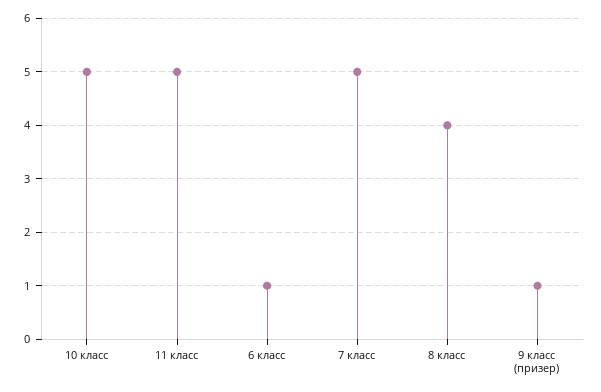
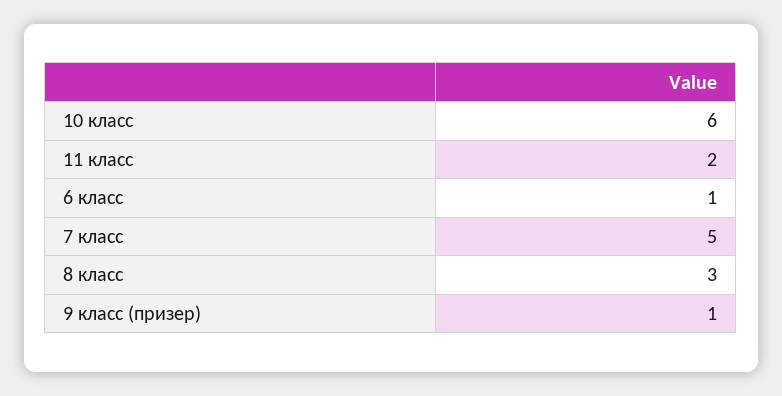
10 класс: 5 -> 6
11 класс: 5 -> 2
8 класс: 4 -> 3

